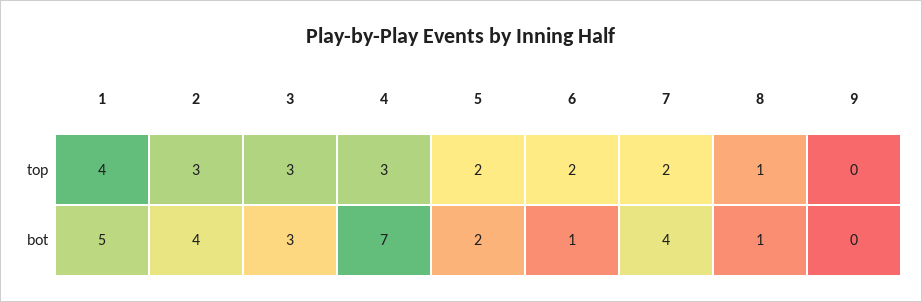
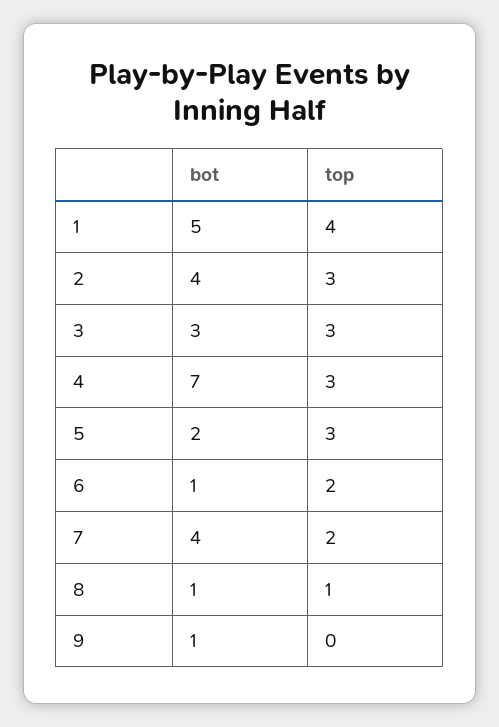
5, top: 2 -> 3
9, bot: 0 -> 1

